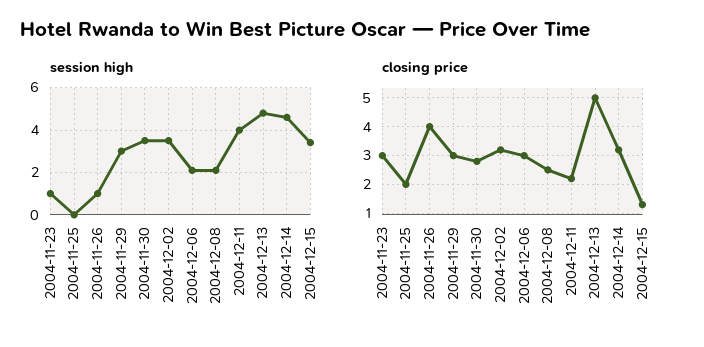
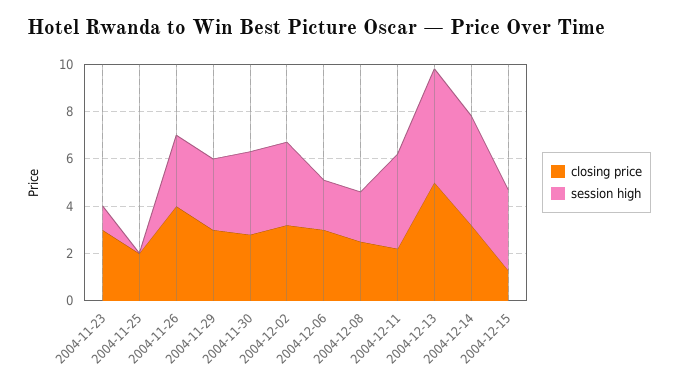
session high, 2004-11-26: 1 -> 3

